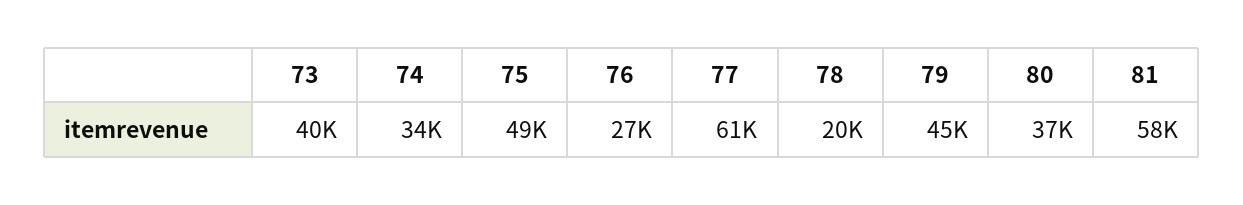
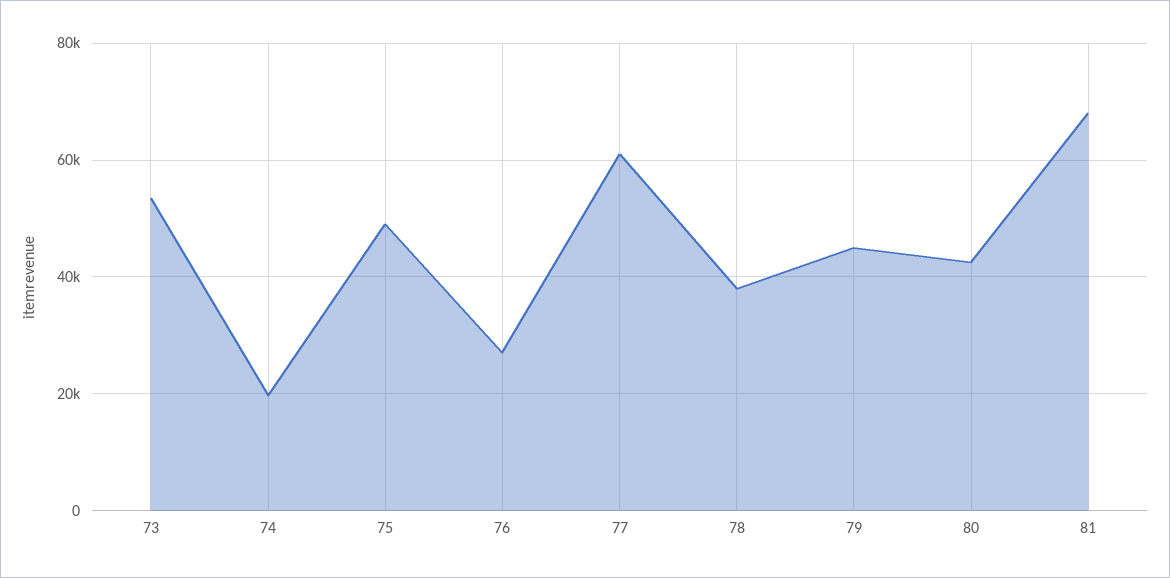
73: 40000 -> 54000
74: 34000 -> 20000
78: 20000 -> 38000
80: 37000 -> 42000
81: 58000 -> 68000

